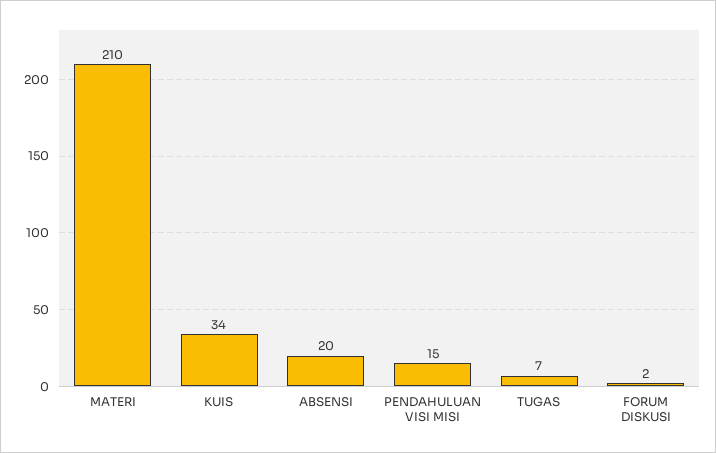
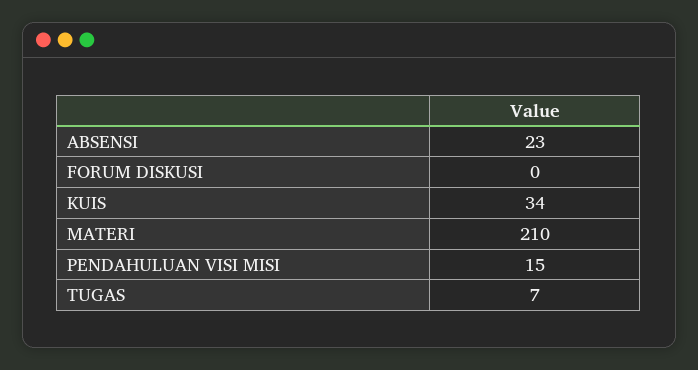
ABSENSI: 20 -> 23
FORUM DISKUSI: 2 -> 0

